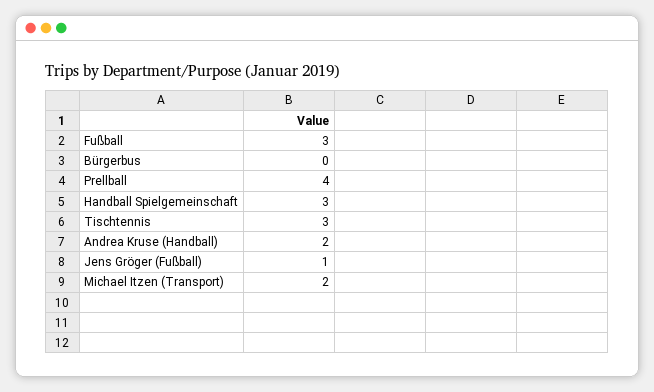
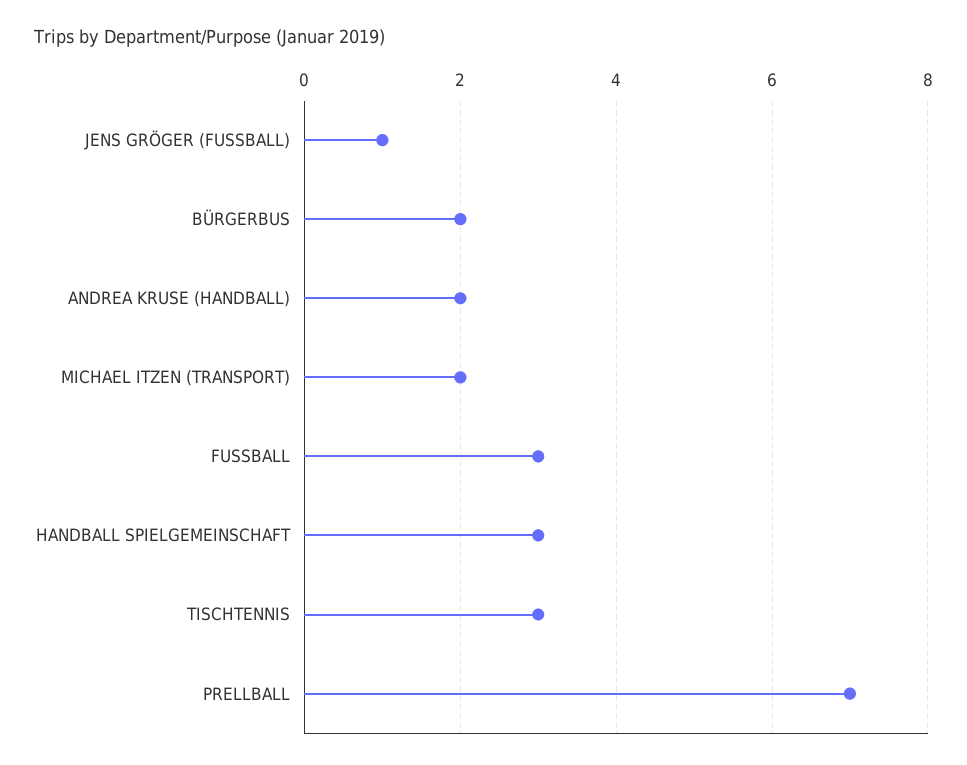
Bürgerbus: 0 -> 2
Prellball: 4 -> 7

